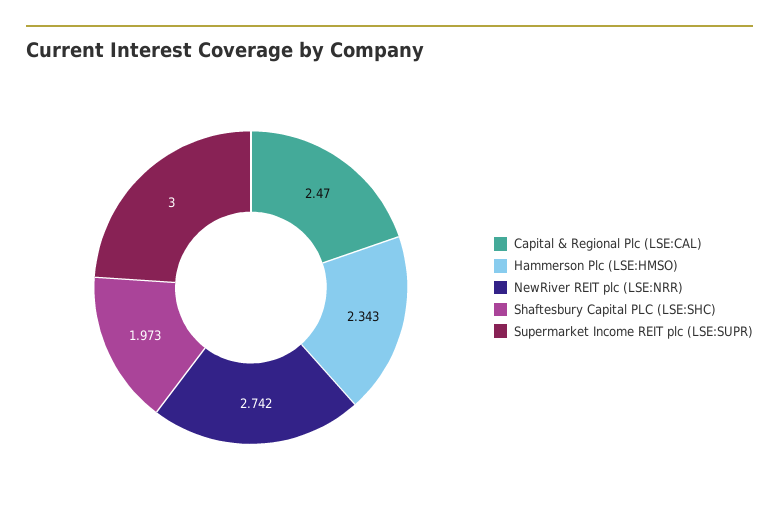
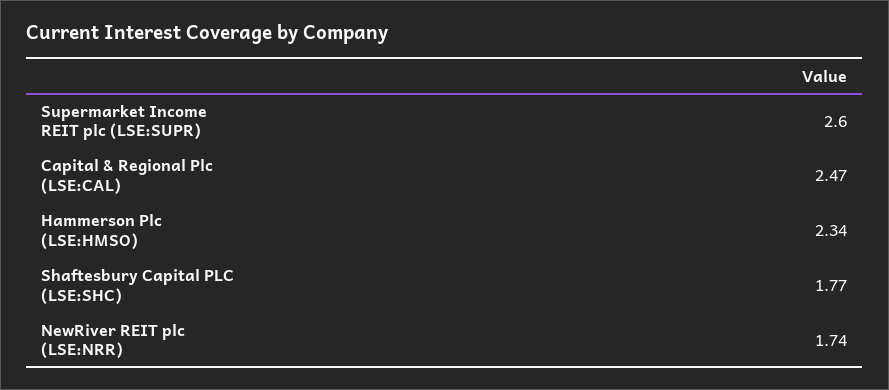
NewRiver REIT plc (LSE:NRR): 2.742 -> 1.74
Shaftesbury Capital PLC (LSE:SHC): 1.973 -> 1.77
Supermarket Income REIT plc (LSE:SUPR): 3 -> 2.6

